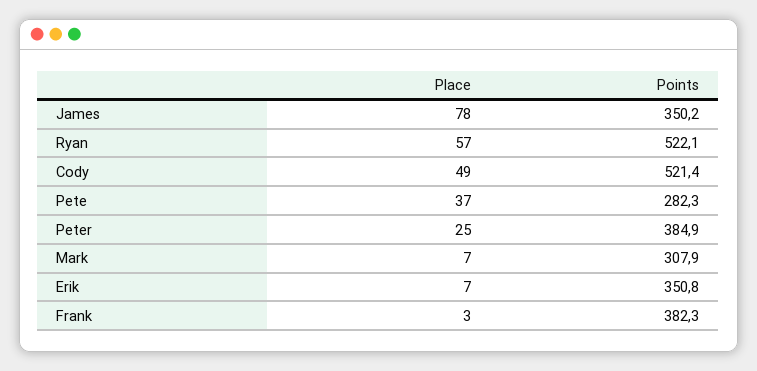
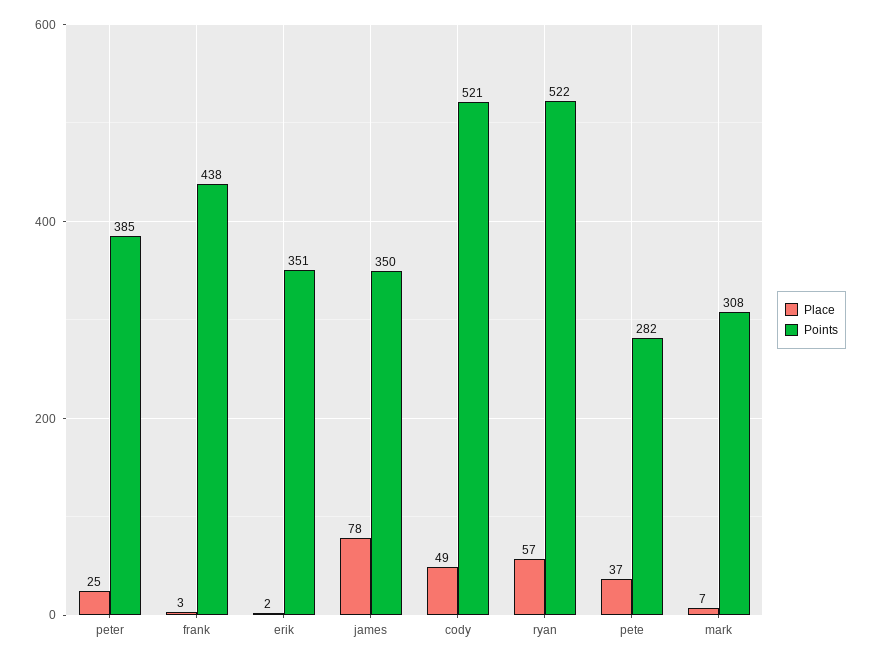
Place, Erik: 7 -> 2
Points, Frank: 382.3 -> 438

